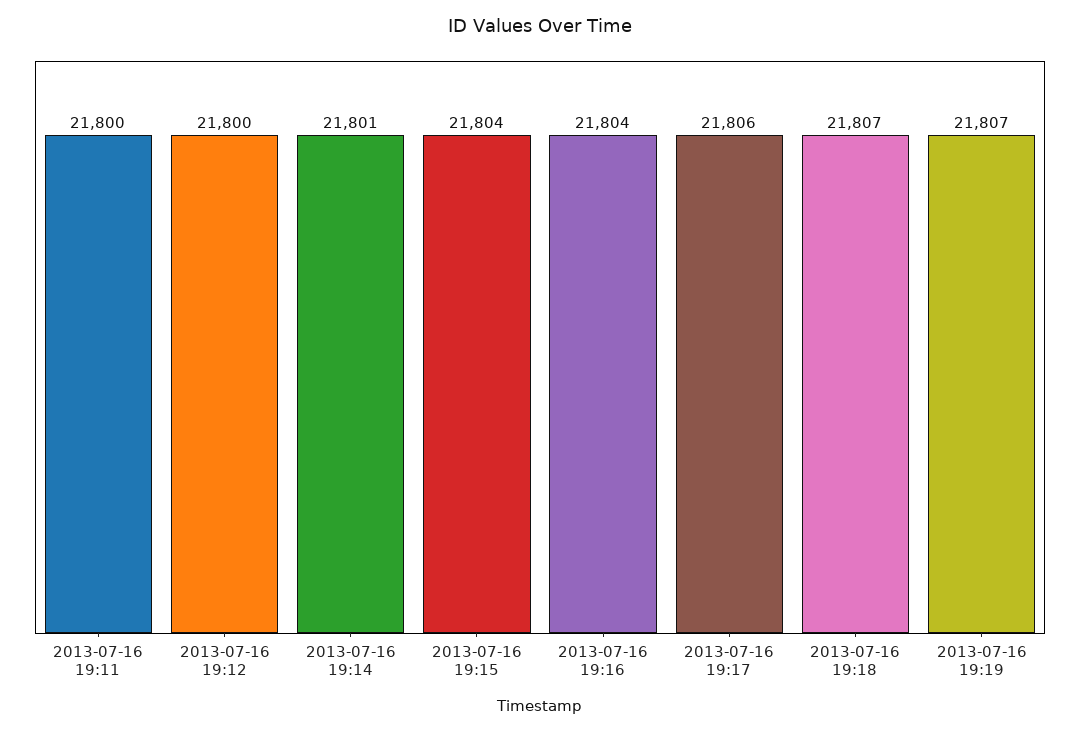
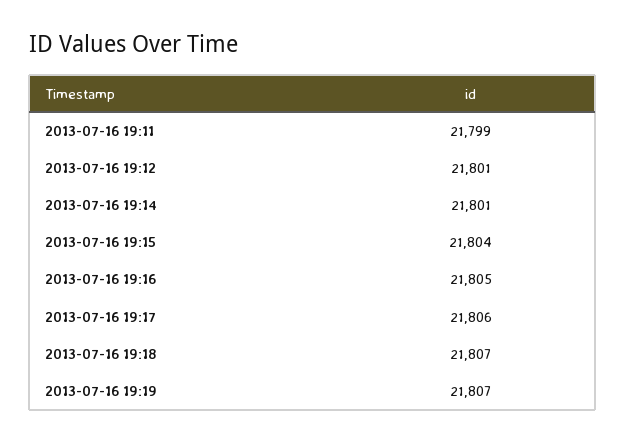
2013-07-16 19:11: 21800 -> 21799
2013-07-16 19:12: 21800 -> 21801
2013-07-16 19:16: 21804 -> 21805

